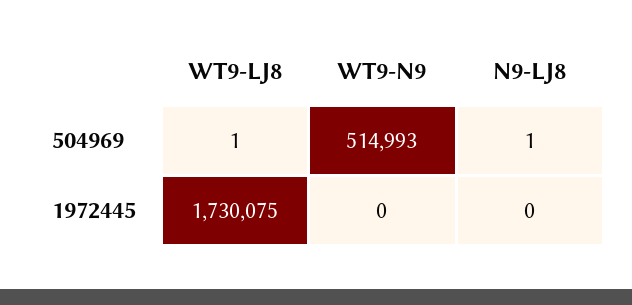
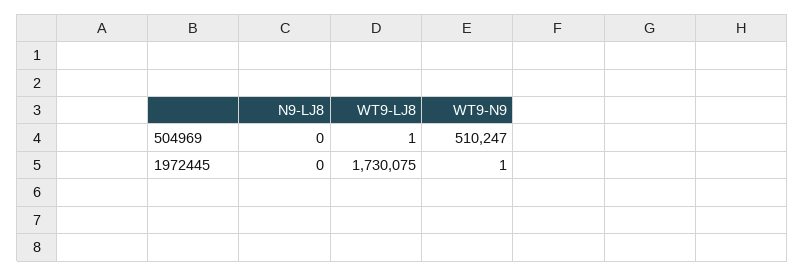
WT9-N9, 504969: 514993 -> 510247
N9-LJ8, 504969: 1 -> 0
WT9-N9, 1972445: 0 -> 1

